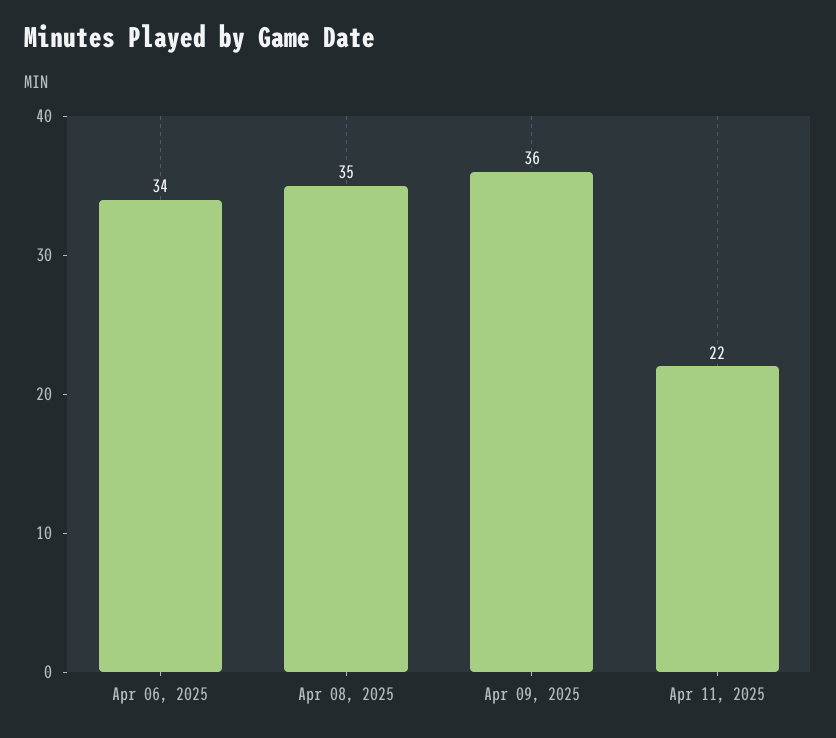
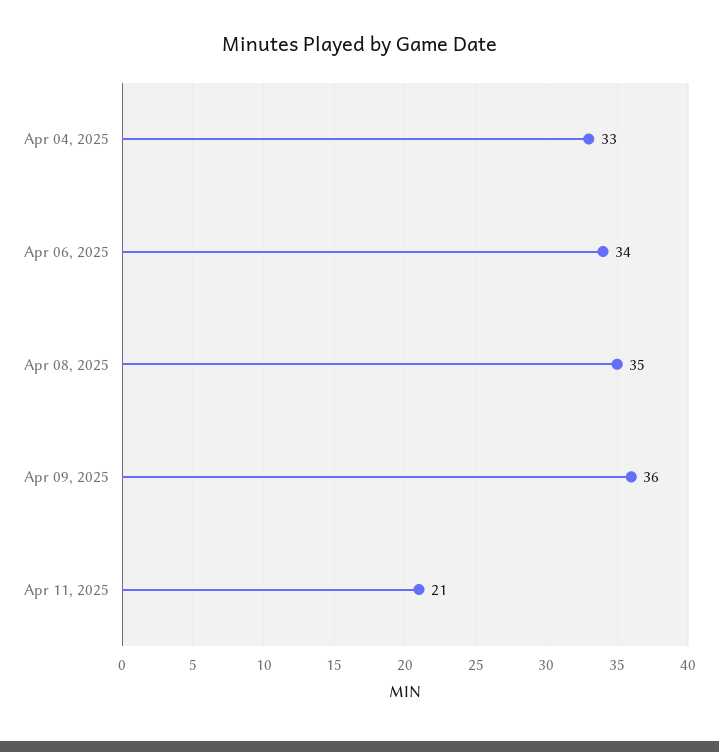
Apr 11, 2025: 22 -> 21
Apr 04, 2025: none -> 33

